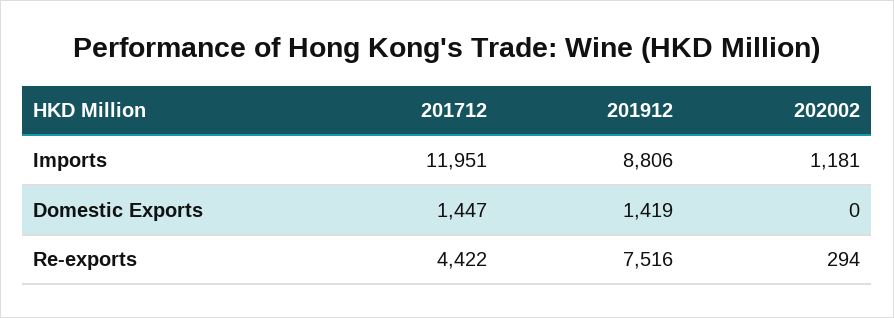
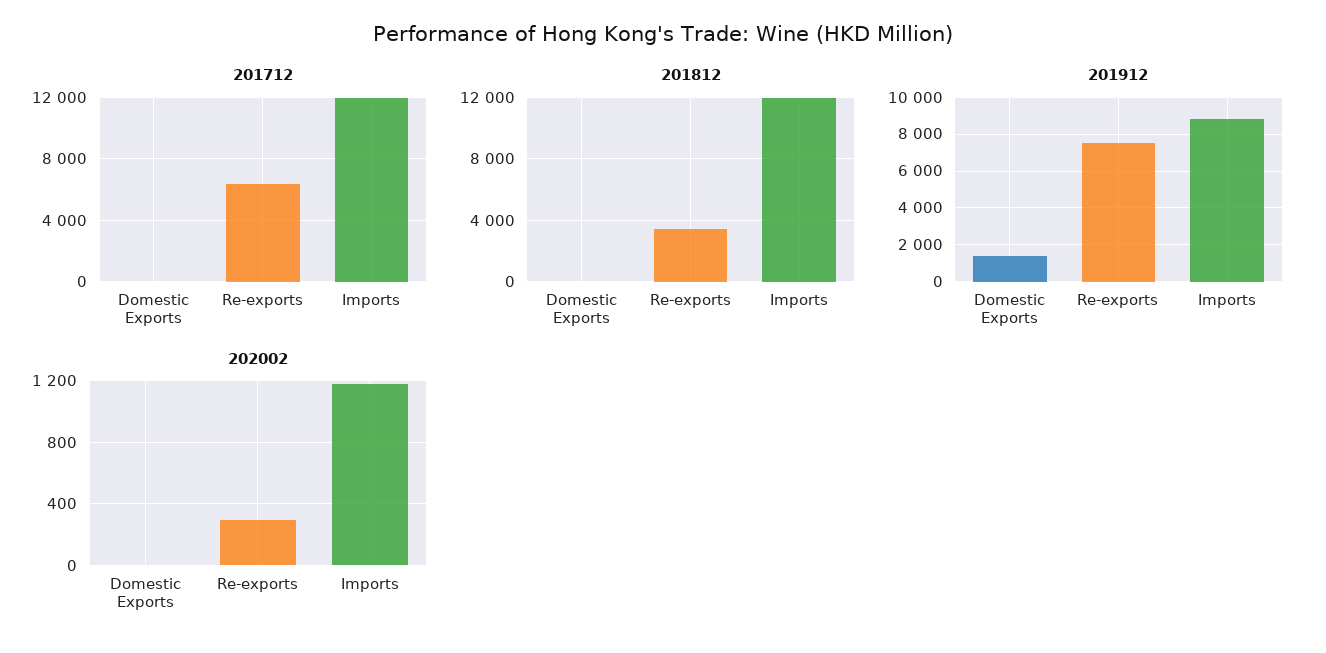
201712, Domestic Exports: 1447 -> 0
201712, Re-exports: 4422 -> 6500
201812, Domestic Exports: none -> 0
201812, Re-exports: none -> 3500
201812, Imports: none -> 12000

